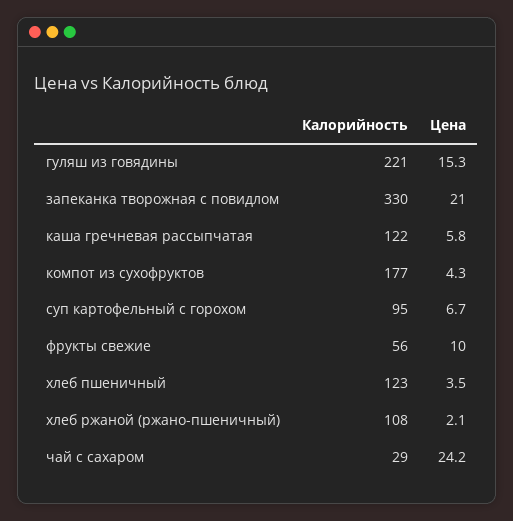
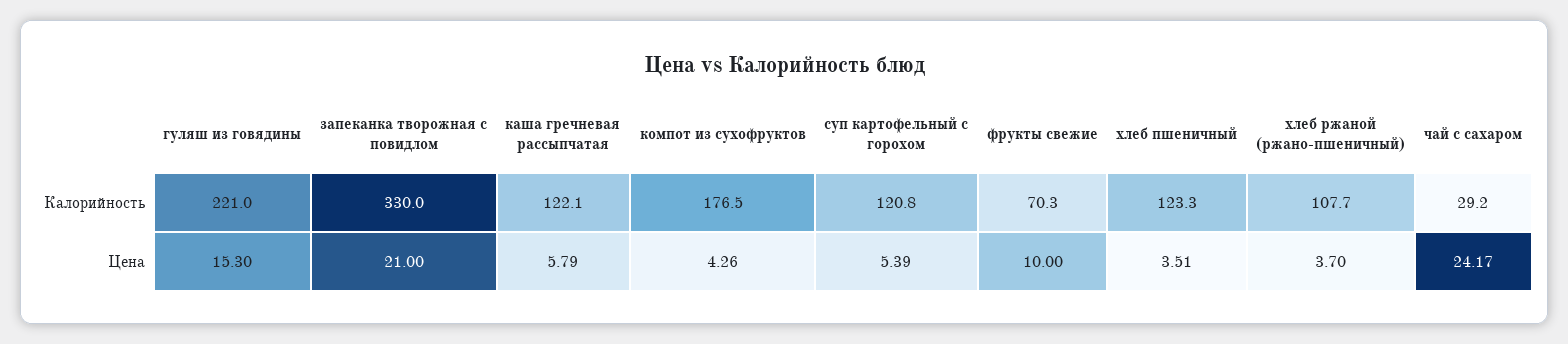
Калорийность, суп картофельный с горохом: 95 -> 120.8
Цена, суп картофельный с горохом: 6.7 -> 5.39
Калорийность, фрукты свежие: 56 -> 70.3
Цена, хлеб ржаной (ржано-пшеничный): 2.1 -> 3.7

